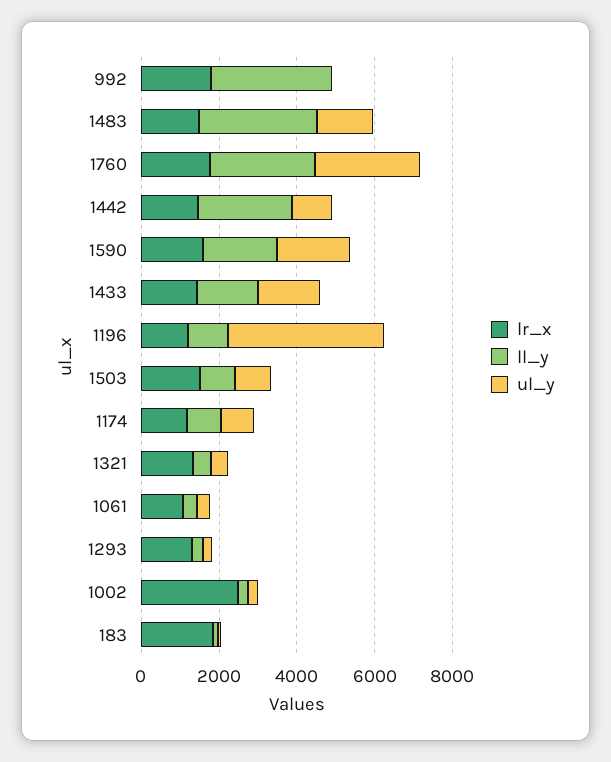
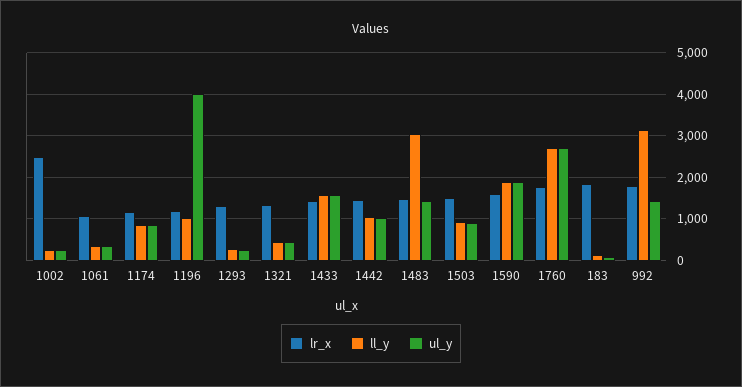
ul_y, 992: 0 -> 1400
ll_y, 1442: 2500 -> 1000

